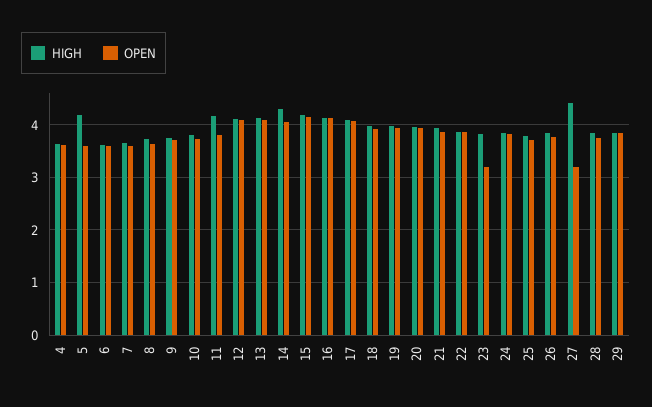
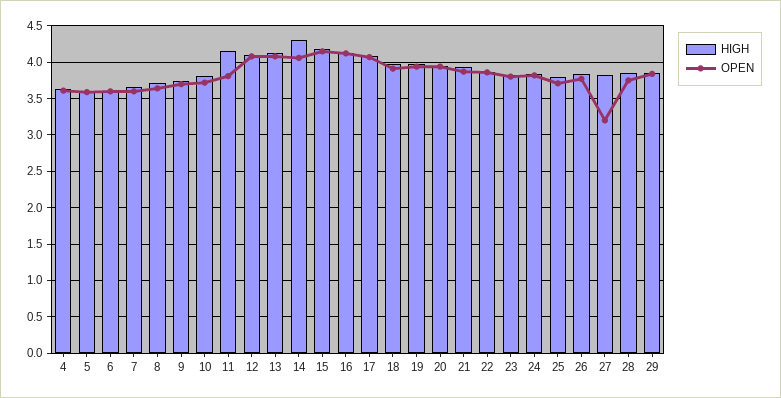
HIGH, 5: 4.2 -> 3.6
OPEN, 23: 3.2 -> 3.8
HIGH, 27: 4.4 -> 3.8

